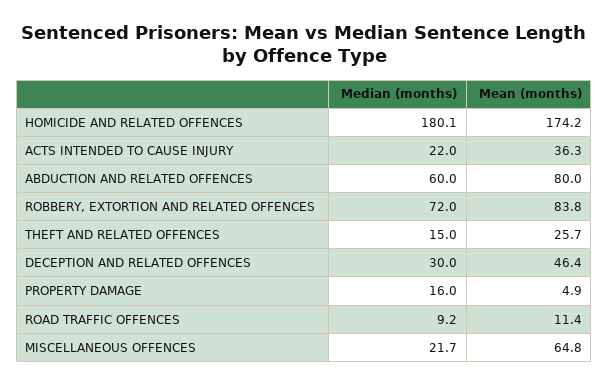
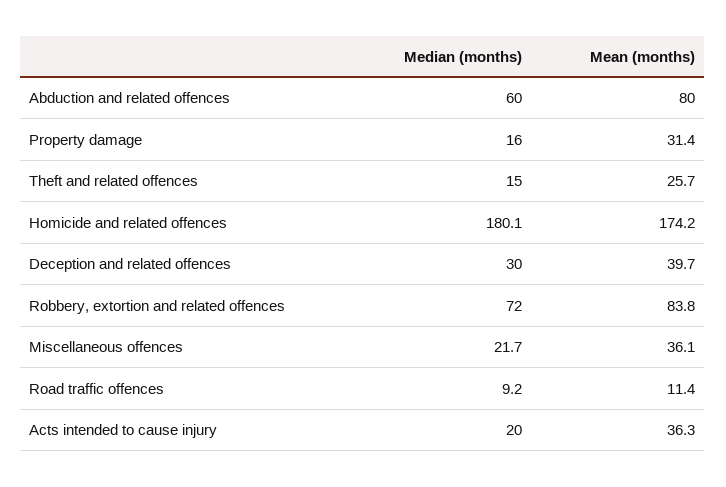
Median (months), ACTS INTENDED TO CAUSE INJURY: 22 -> 20
Mean (months), DECEPTION AND RELATED OFFENCES: 46.4 -> 39.7
Mean (months), PROPERTY DAMAGE: 4.9 -> 31.4
Mean (months), MISCELLANEOUS OFFENCES: 64.8 -> 36.1

